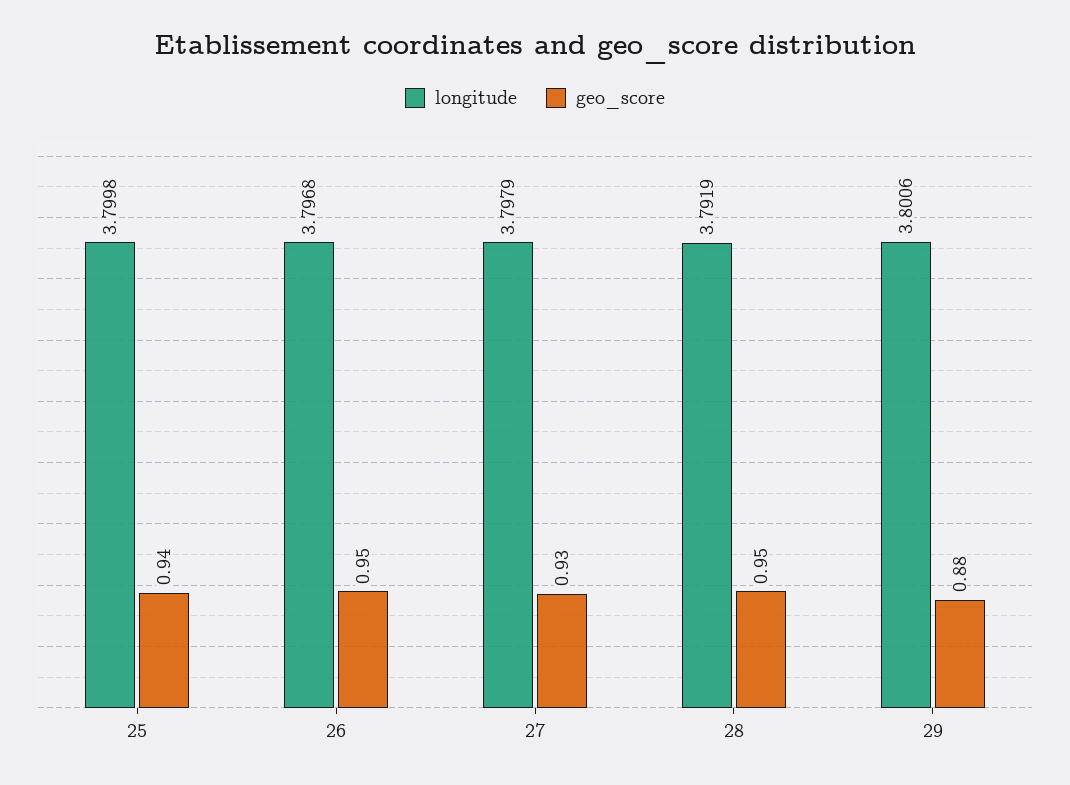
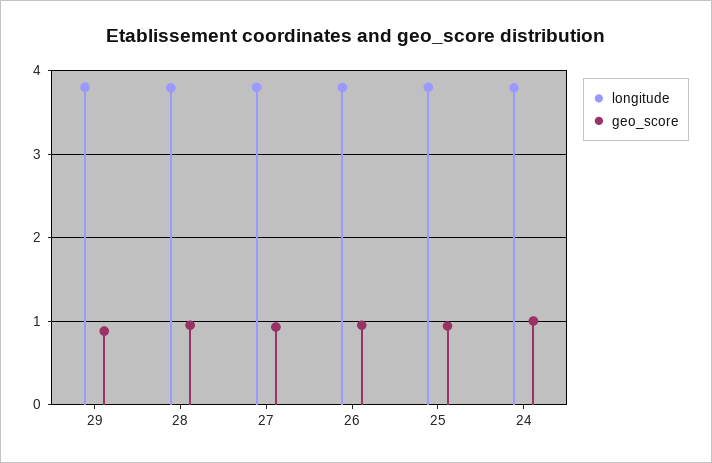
longitude, 24: none -> 3.8
geo_score, 24: none -> 1

